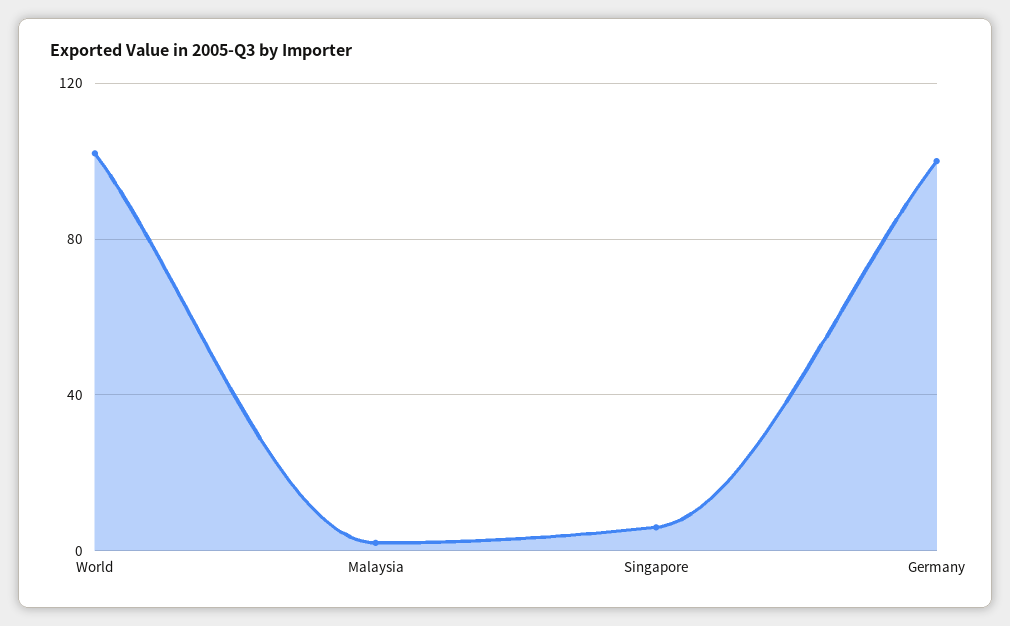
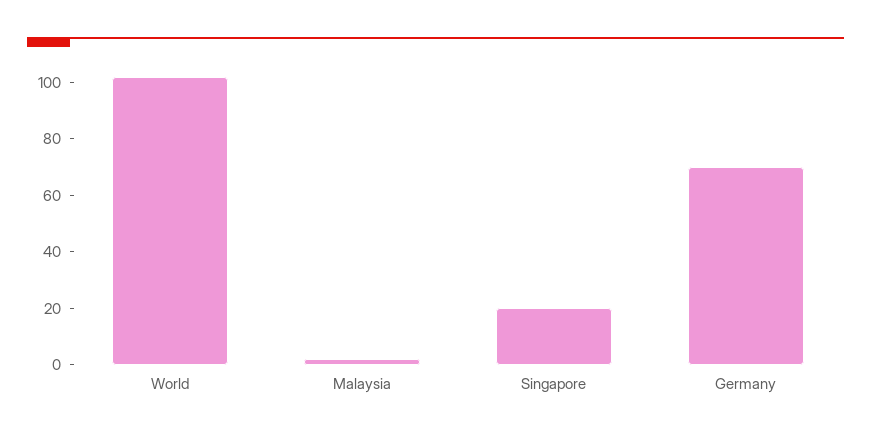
Singapore: 5 -> 20
Germany: 100 -> 70

